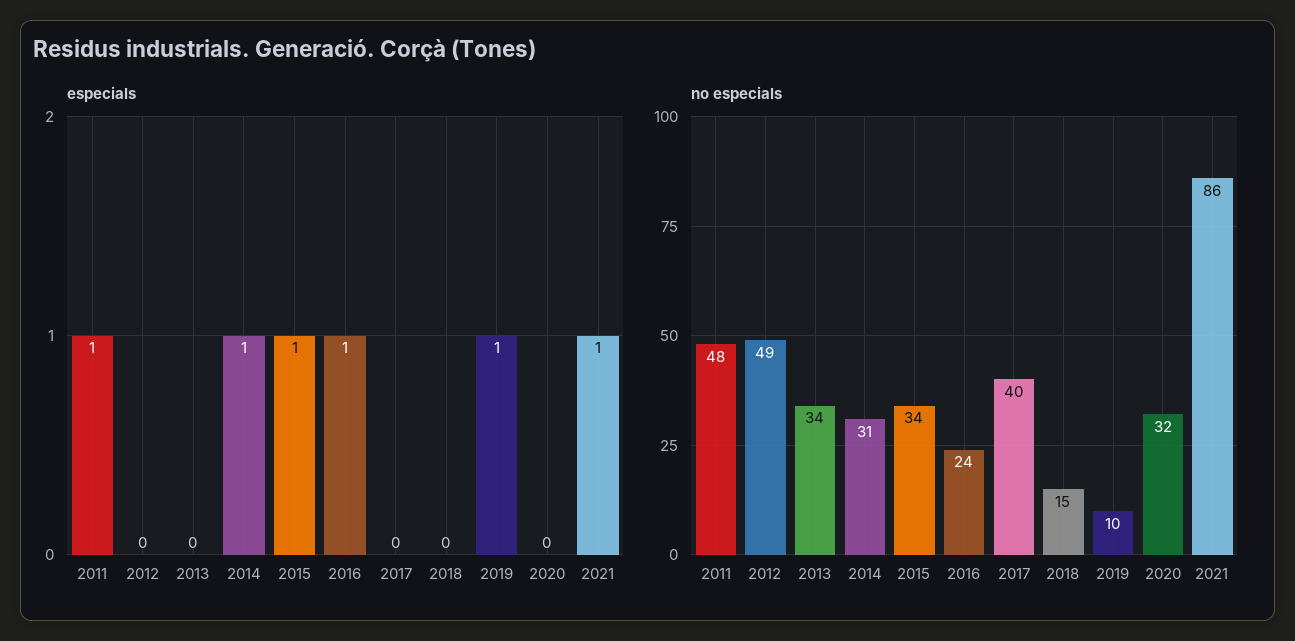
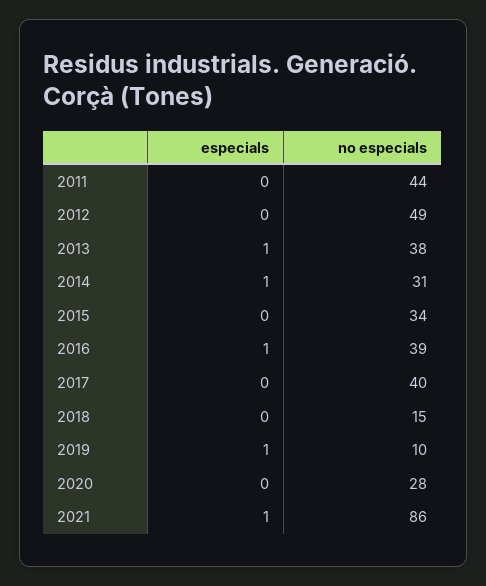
especials, 2011: 1 -> 0
especials, 2013: 0 -> 1
especials, 2015: 1 -> 0
no especials, 2011: 48 -> 44
no especials, 2013: 34 -> 38
no especials, 2016: 24 -> 39
no especials, 2020: 32 -> 28

